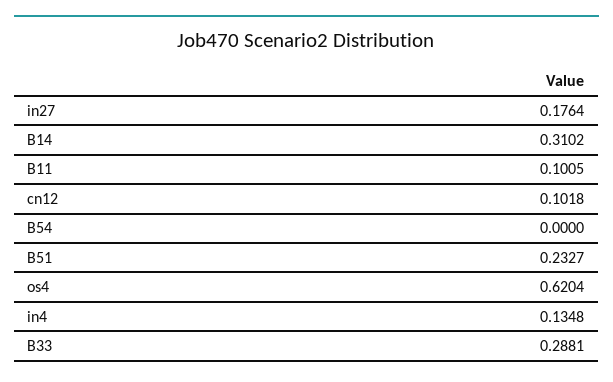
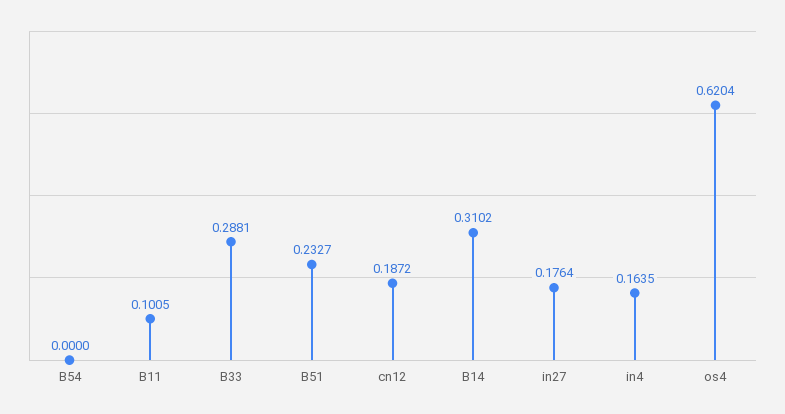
cn12: 0.1018 -> 0.1872
in4: 0.1348 -> 0.1635

